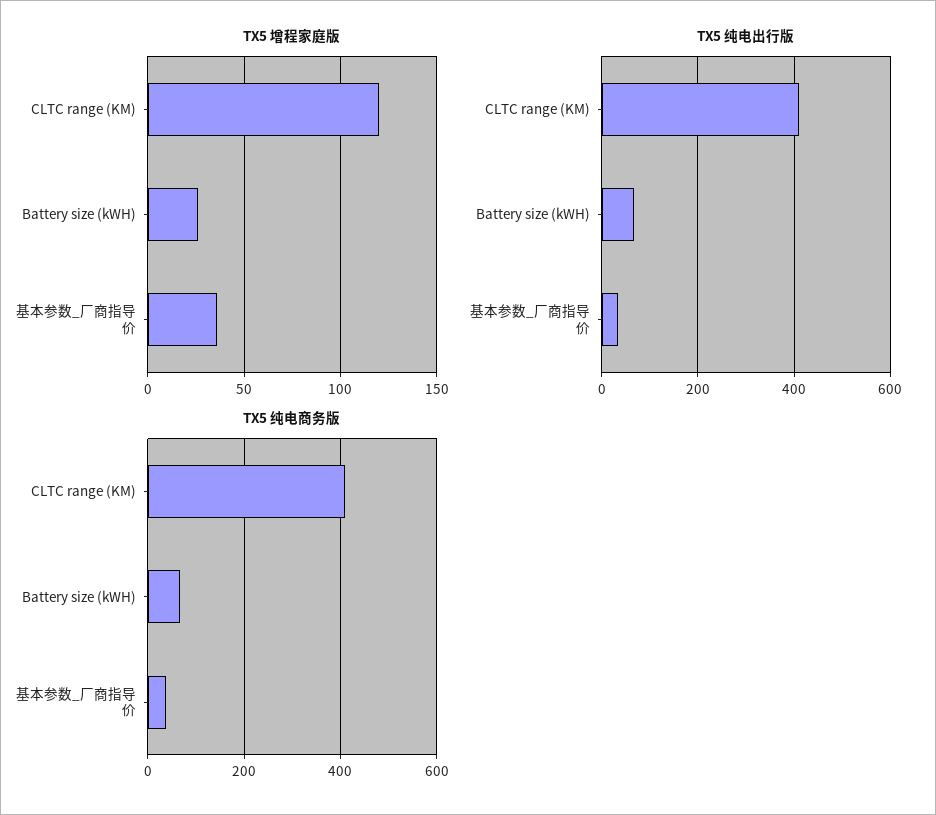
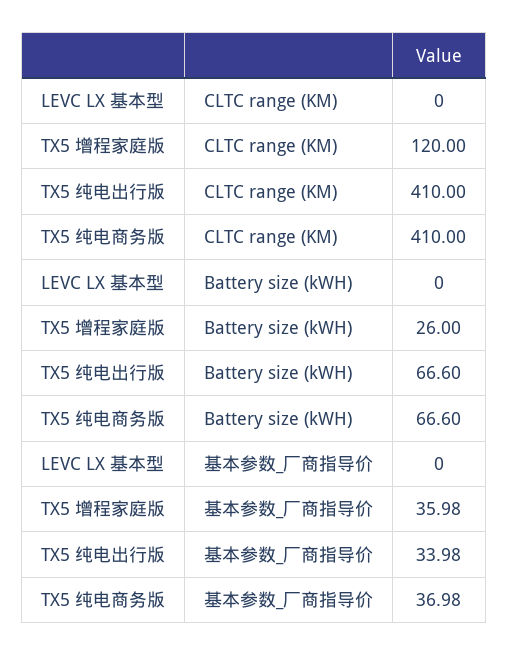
LEVC LX 基本型, CLTC range (KM): none -> 0
LEVC LX 基本型, Battery size (kWH): none -> 0
LEVC LX 基本型, 基本参数_厂商指导价: none -> 0

